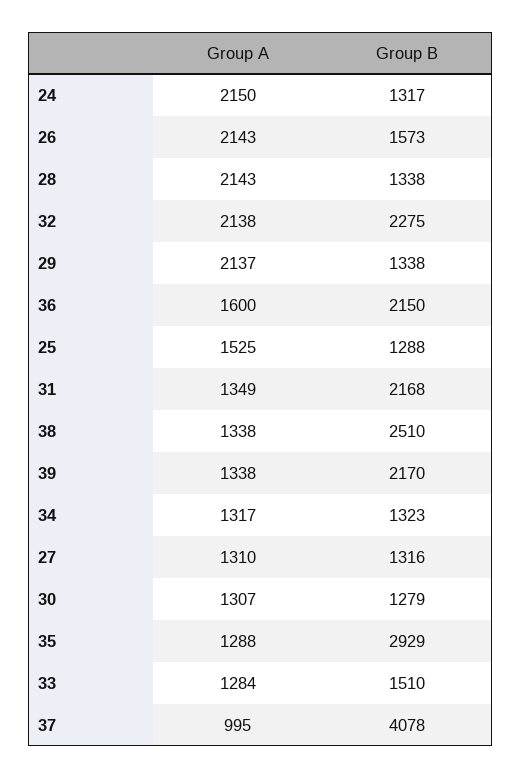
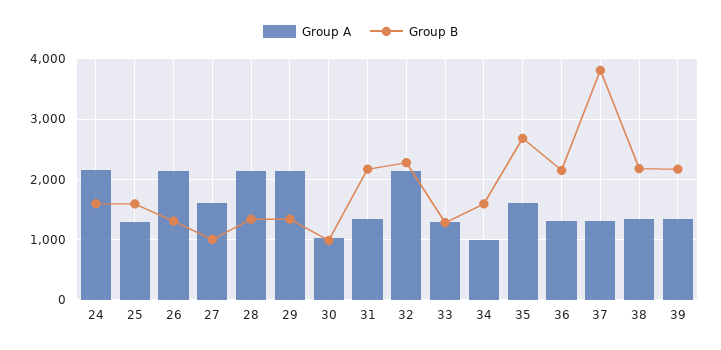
Group B, 24: 1317 -> 1600
Group B, 26: 1573 -> 1300
Group A, 36: 1600 -> 1300
Group A, 25: 1525 -> 1300
Group B, 25: 1288 -> 1600
Group B, 38: 2510 -> 2200
Group A, 34: 1317 -> 1000
Group B, 34: 1323 -> 1600
Group A, 27: 1310 -> 1600
Group B, 27: 1316 -> 1000
Group A, 30: 1307 -> 1000
Group B, 30: 1279 -> 1000
Group A, 35: 1288 -> 1600
Group B, 35: 2929 -> 2700
Group B, 33: 1510 -> 1300
Group A, 37: 995 -> 1300
Group B, 37: 4078 -> 3800

